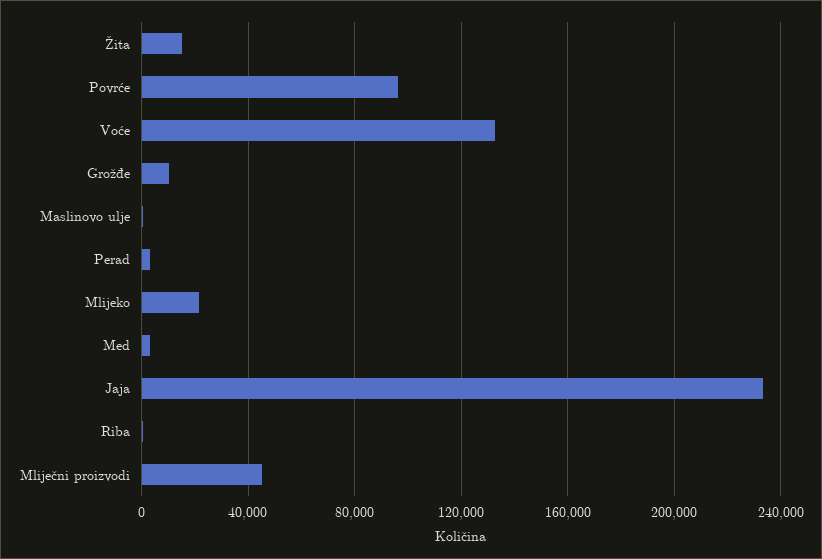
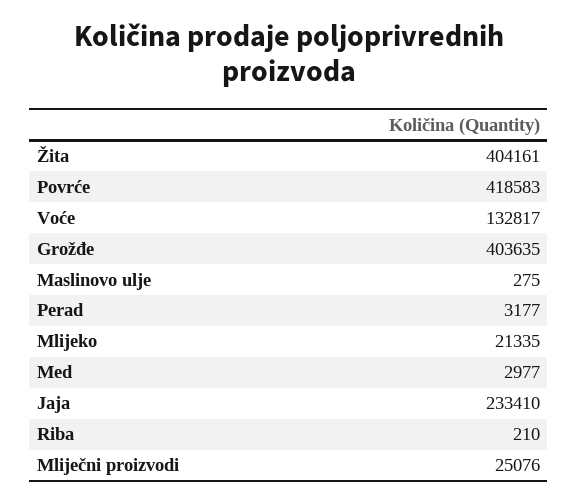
Žita: 15000 -> 404161
Povrće: 95000 -> 418583
Grožđe: 10000 -> 403635
Mliječni proizvodi: 45000 -> 25076

